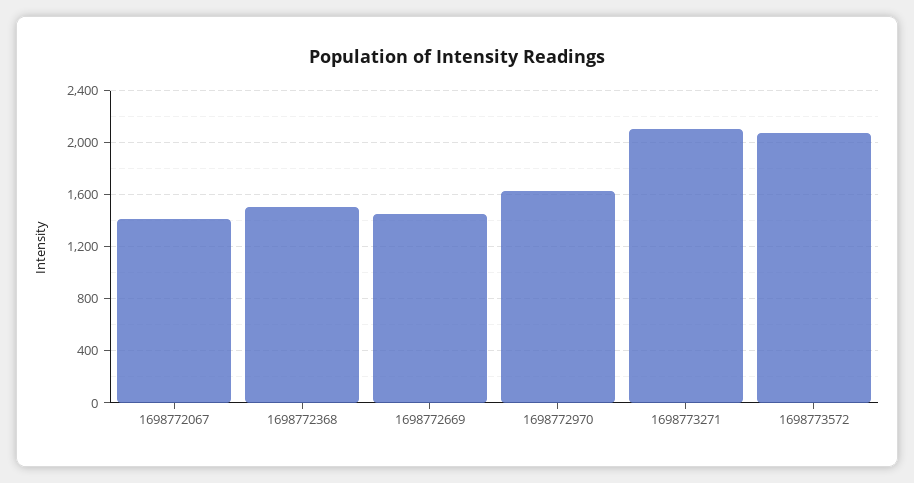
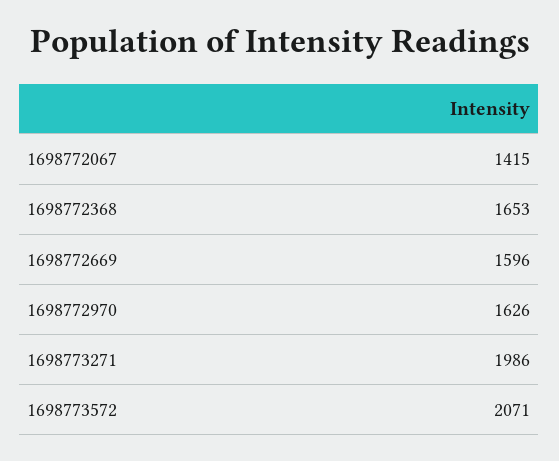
1698772368: 1500 -> 1653
1698772669: 1450 -> 1596
1698773271: 2100 -> 1986

